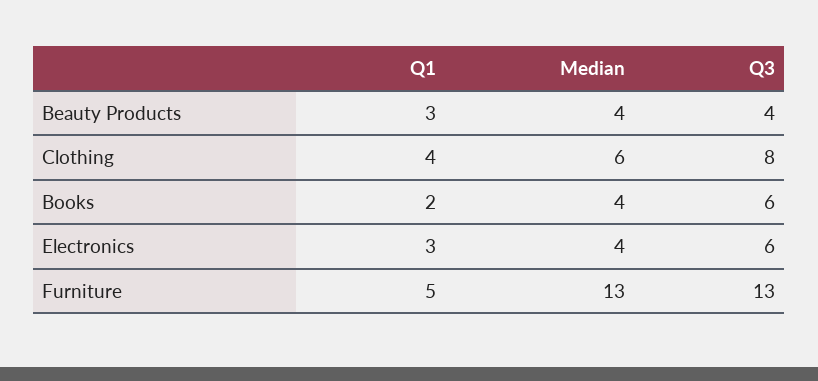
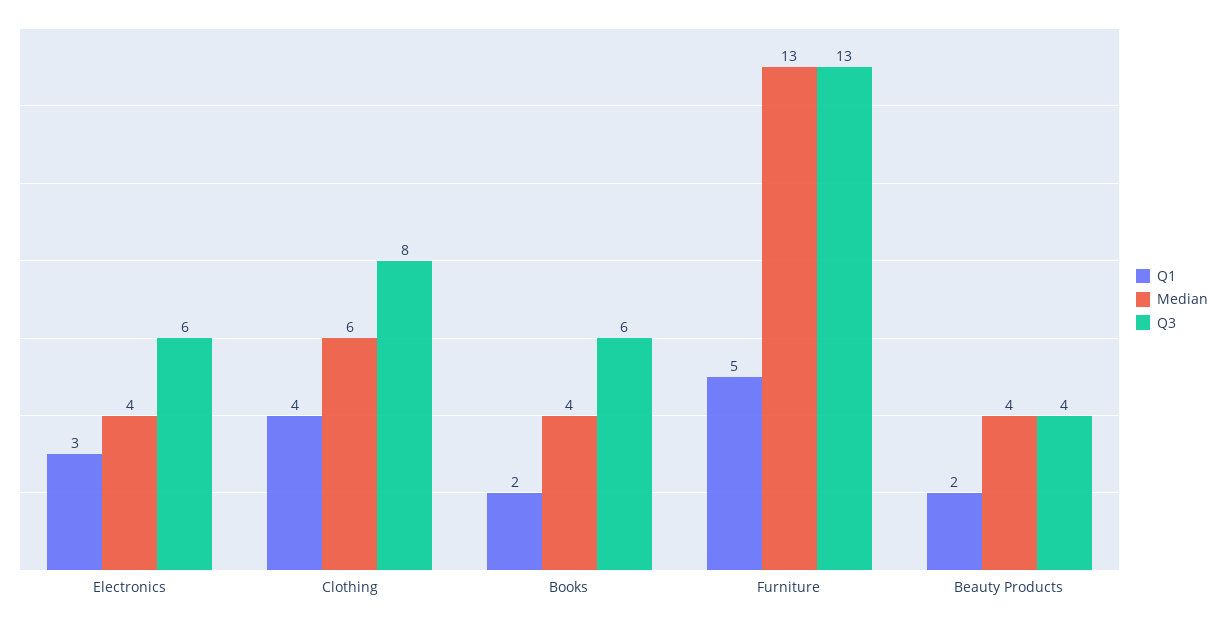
Q1, Beauty Products: 3 -> 2

